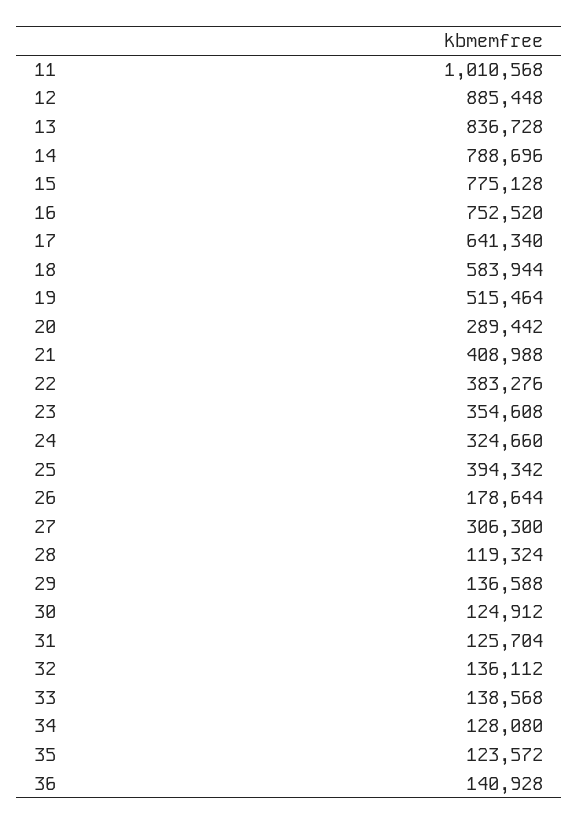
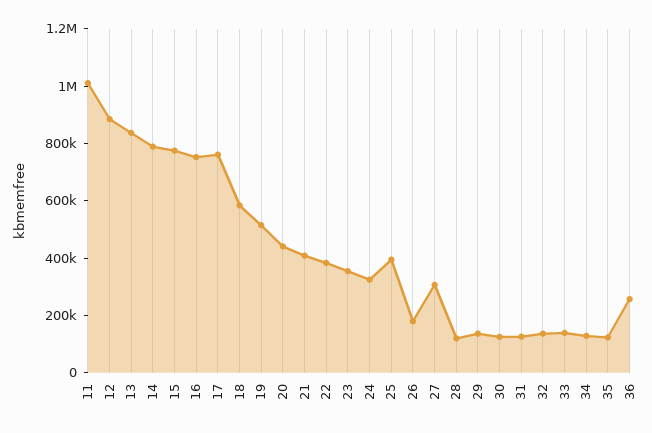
17: 641340 -> 750000
20: 289442 -> 450000
36: 140928 -> 250000

